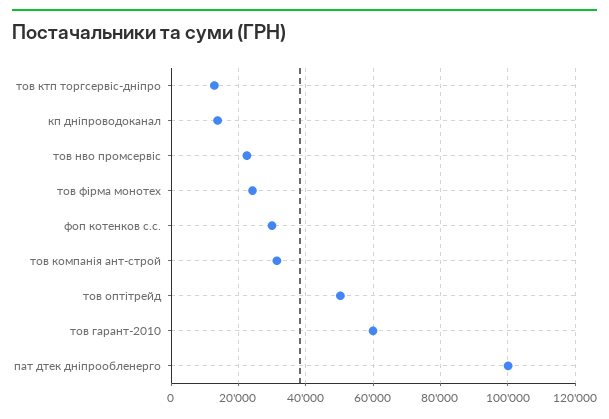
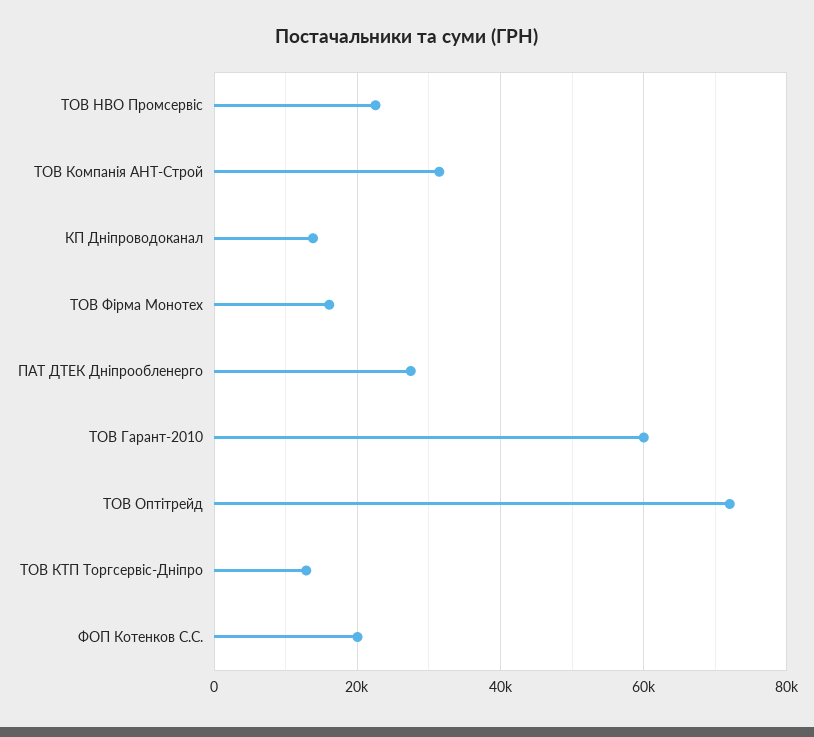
тов фірма монотех: 24000 -> 16000
фоп котенков с.с.: 30000 -> 20000
тов оптітрейд: 50000 -> 72000
пат дтек дніпрообленерго: 100000 -> 28000

